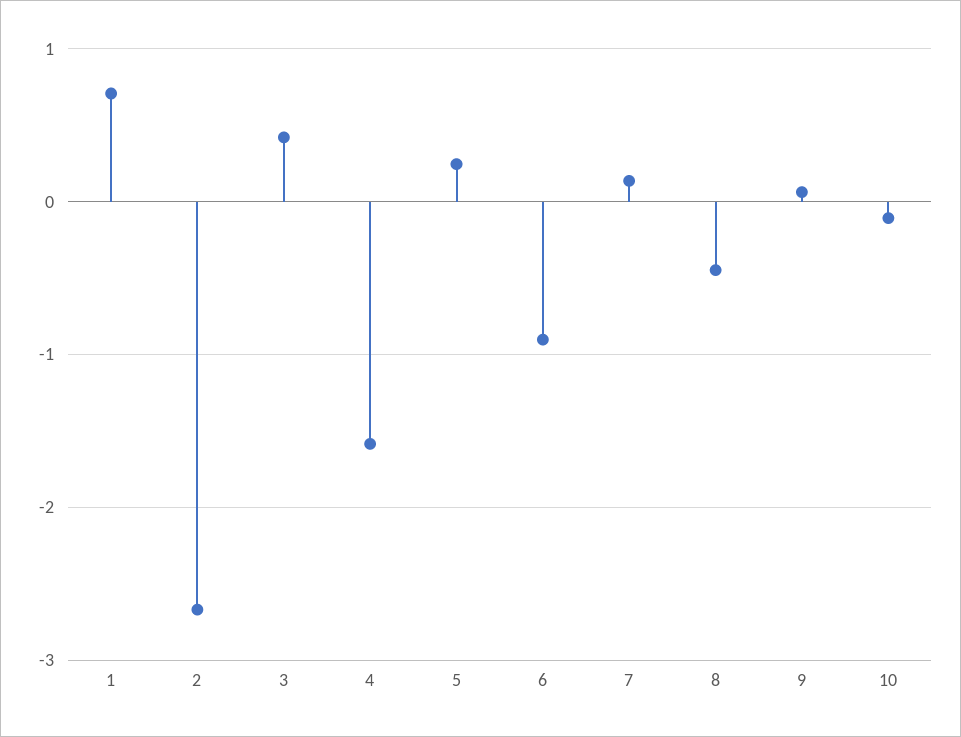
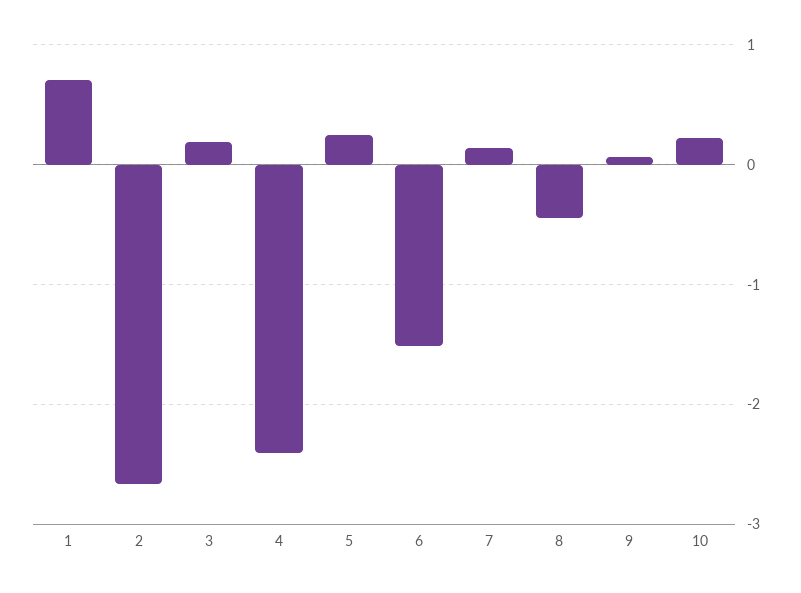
3: 0.4 -> 0.2
4: -1.6 -> -2.4
6: -0.9 -> -1.5
10: -0.1 -> 0.2

